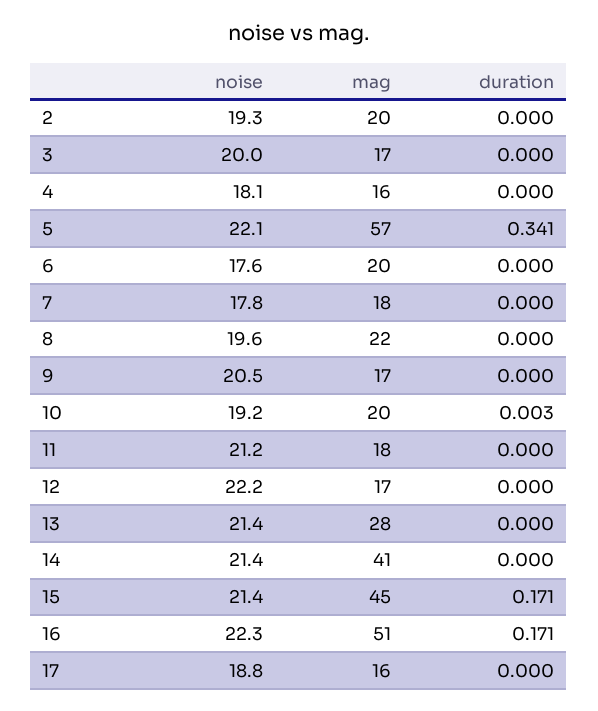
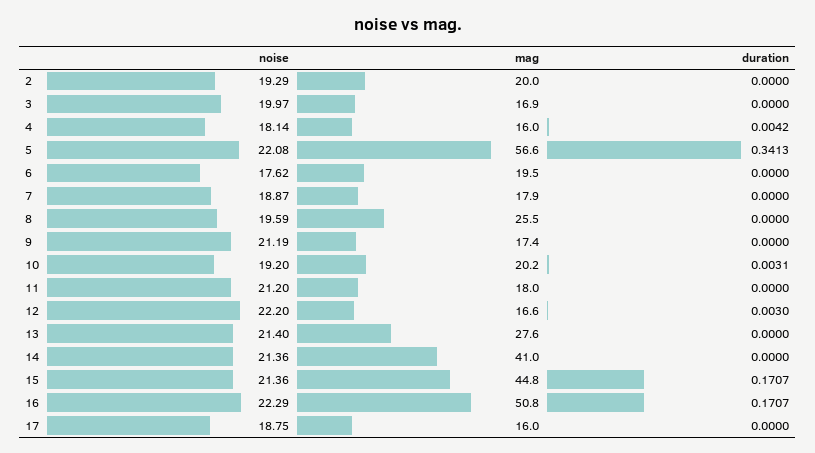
duration, 4: 0 -> 0.0042
noise, 7: 17.8 -> 18.87
mag, 8: 22 -> 25.5
noise, 9: 20.5 -> 21.19
duration, 12: 0 -> 0.003

